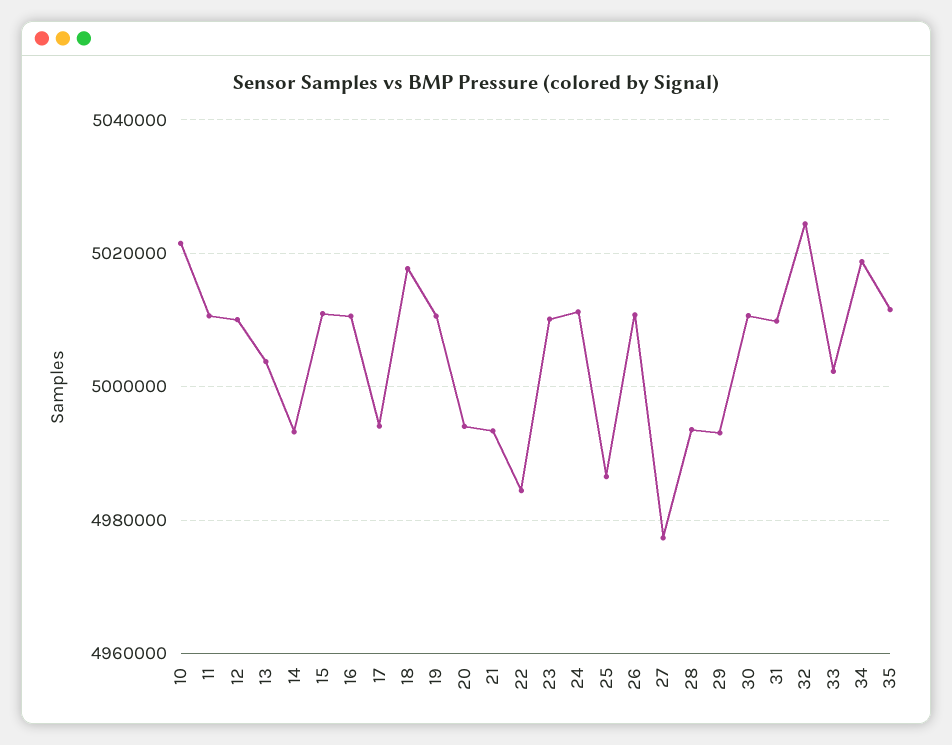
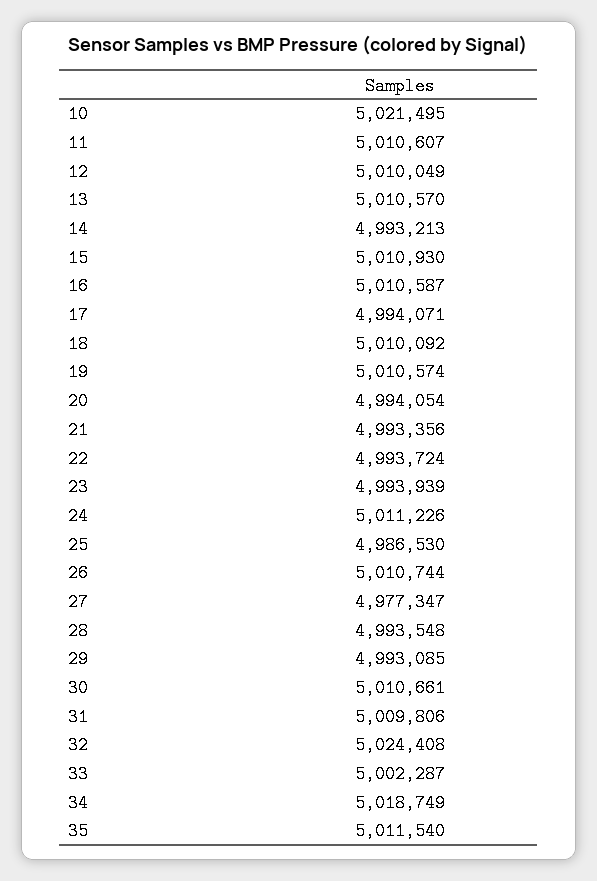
13: 5004000 -> 5010570
18: 5018000 -> 5010092
22: 4984000 -> 4993724
23: 5010000 -> 4993939

